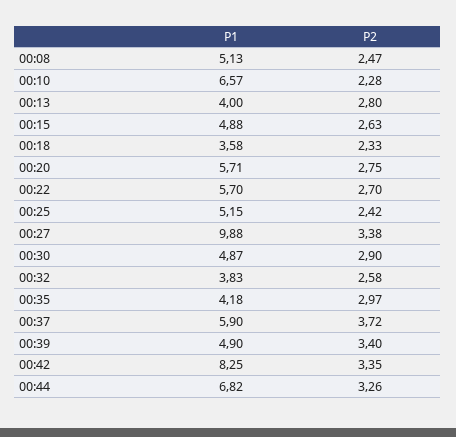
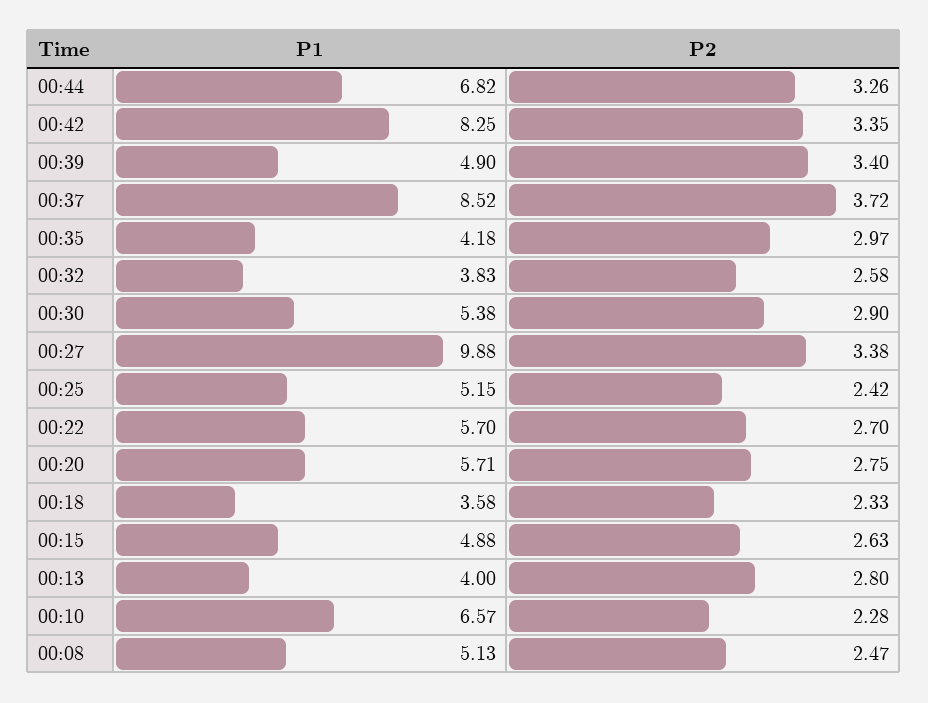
P1, 00:30: 4.87 -> 5.38
P1, 00:37: 5.9 -> 8.52

